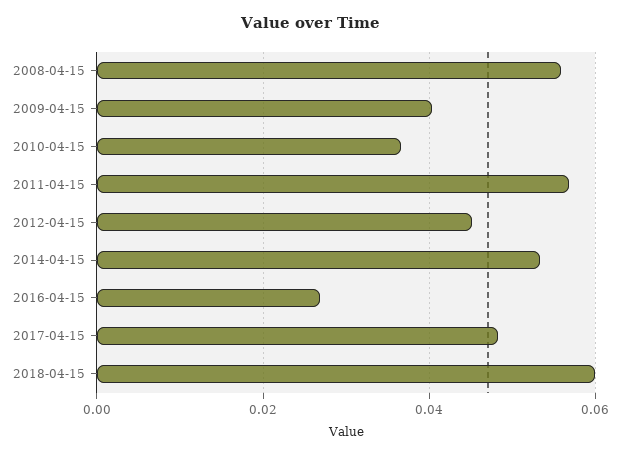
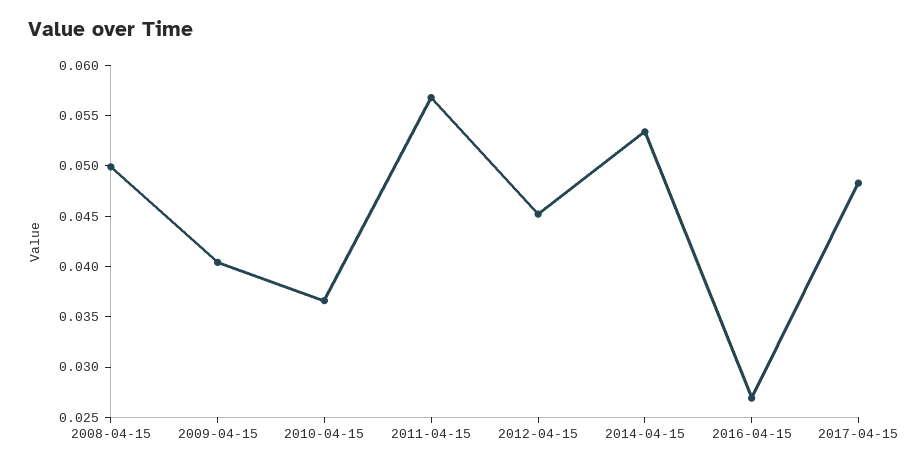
2008-04-15: 0.056 -> 0.05
2018-04-15: 0.06 -> none

